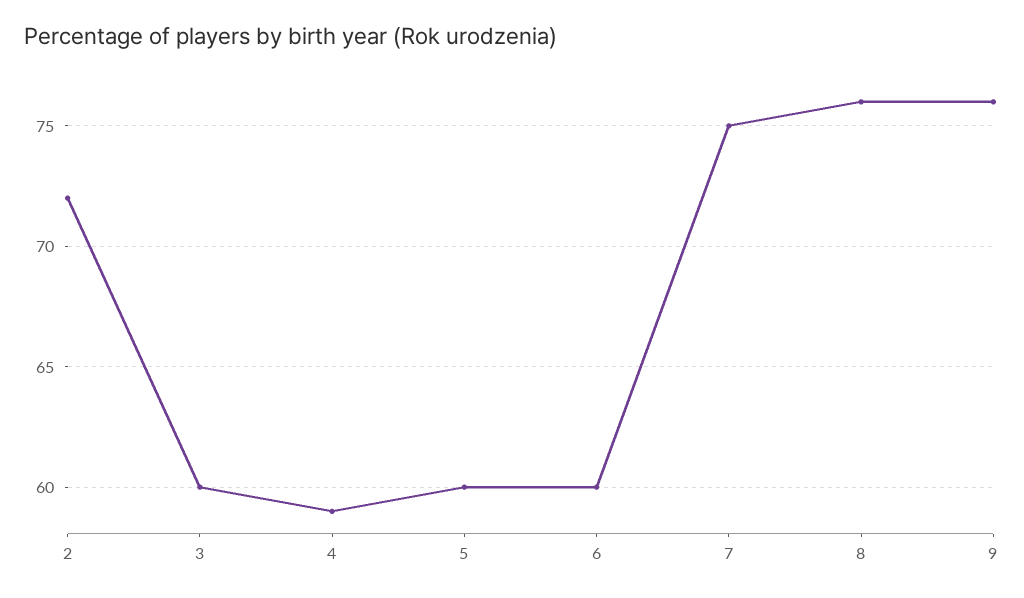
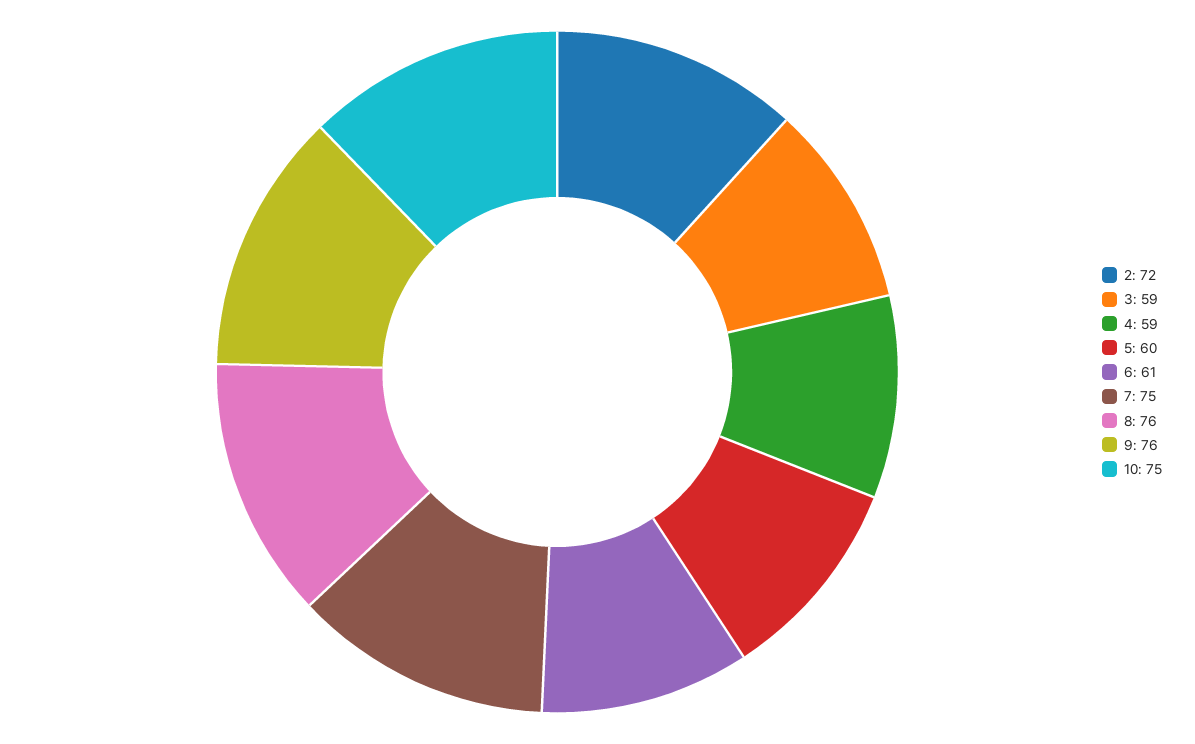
3: 60 -> 59
6: 60 -> 61
10: none -> 75

